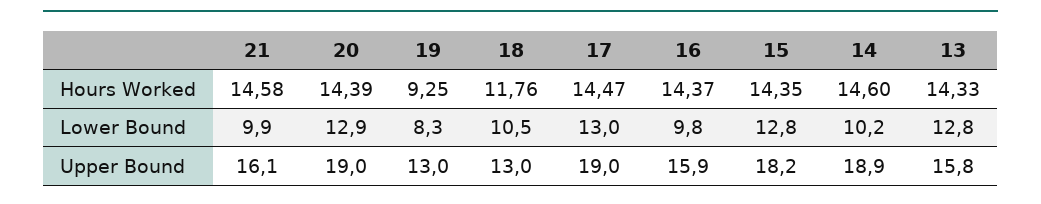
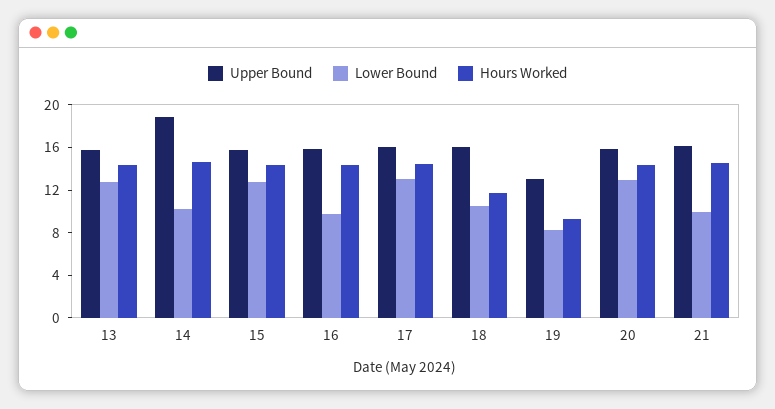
Upper Bound, 20: 19 -> 16
Upper Bound, 18: 13 -> 16
Upper Bound, 17: 19 -> 16
Upper Bound, 15: 18.2 -> 16

